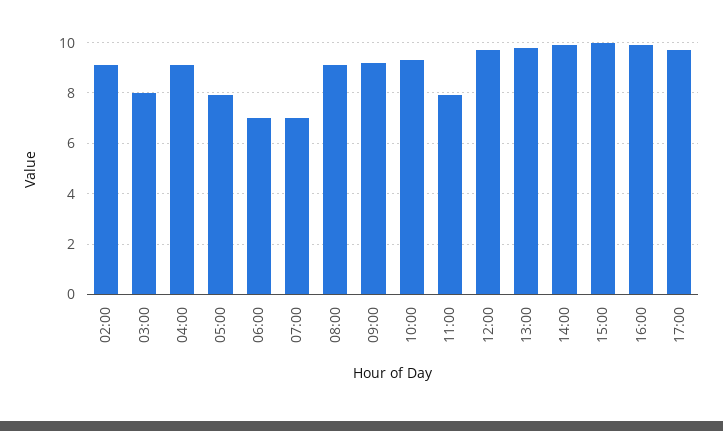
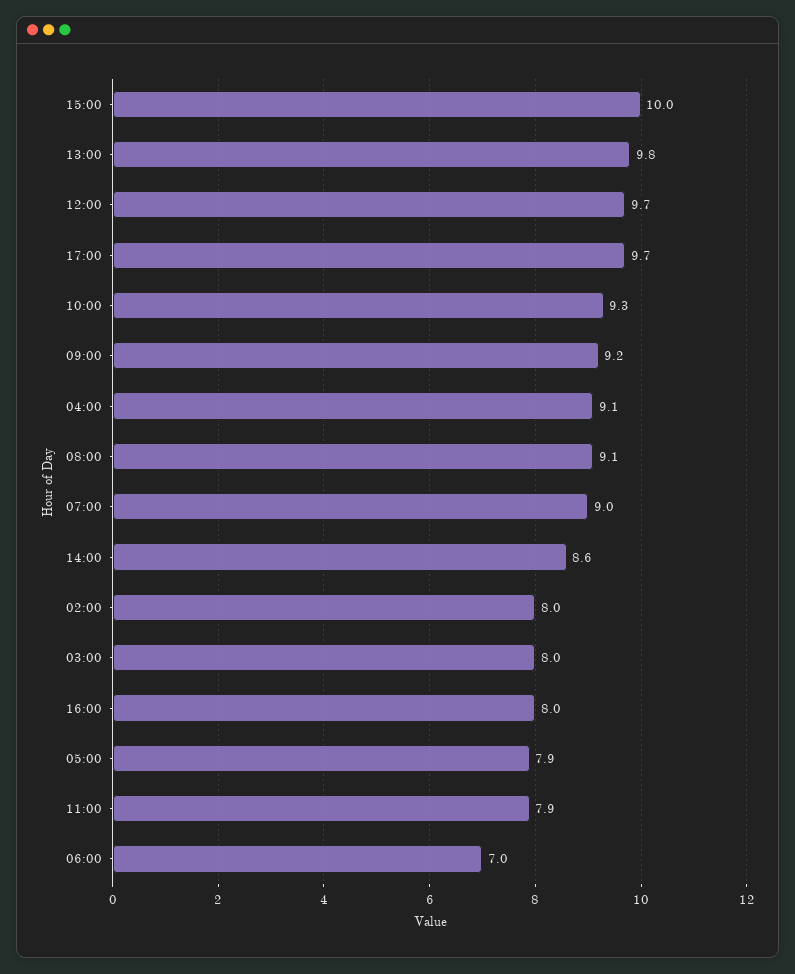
02:00: 9 -> 8
07:00: 7 -> 9
14:00: 10 -> 8.6
16:00: 10 -> 8

